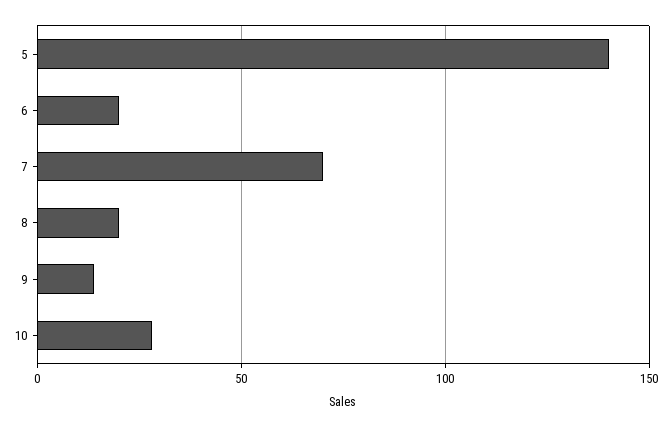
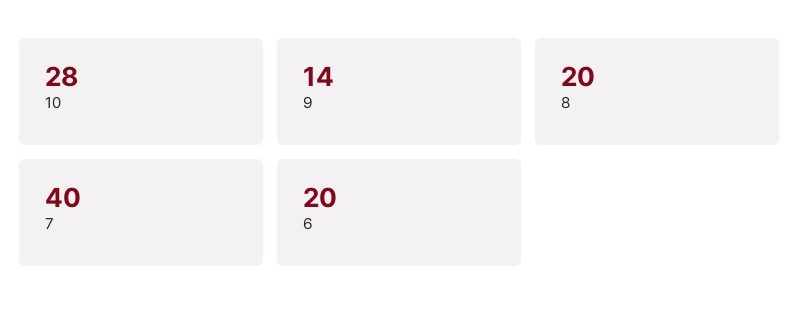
5: 140 -> none
7: 70 -> 40

